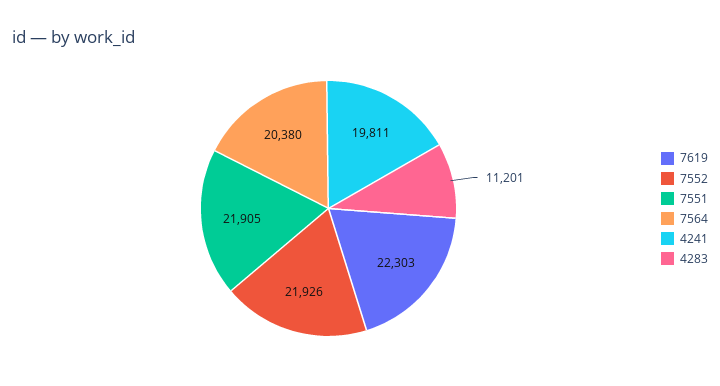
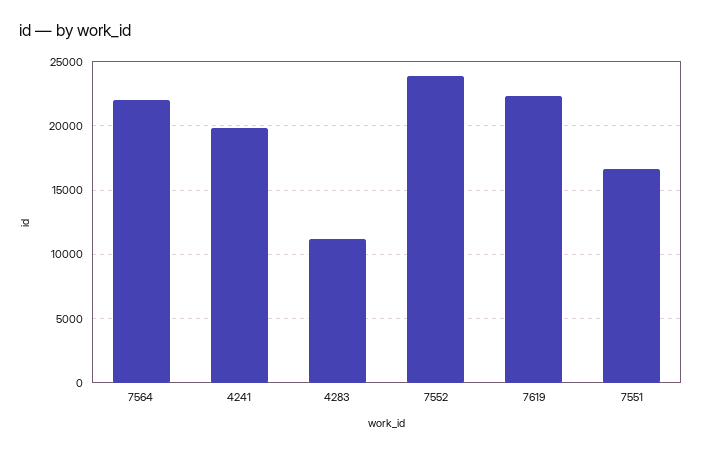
7552: 21926 -> 24000
7551: 21905 -> 16500
7564: 20380 -> 22000

